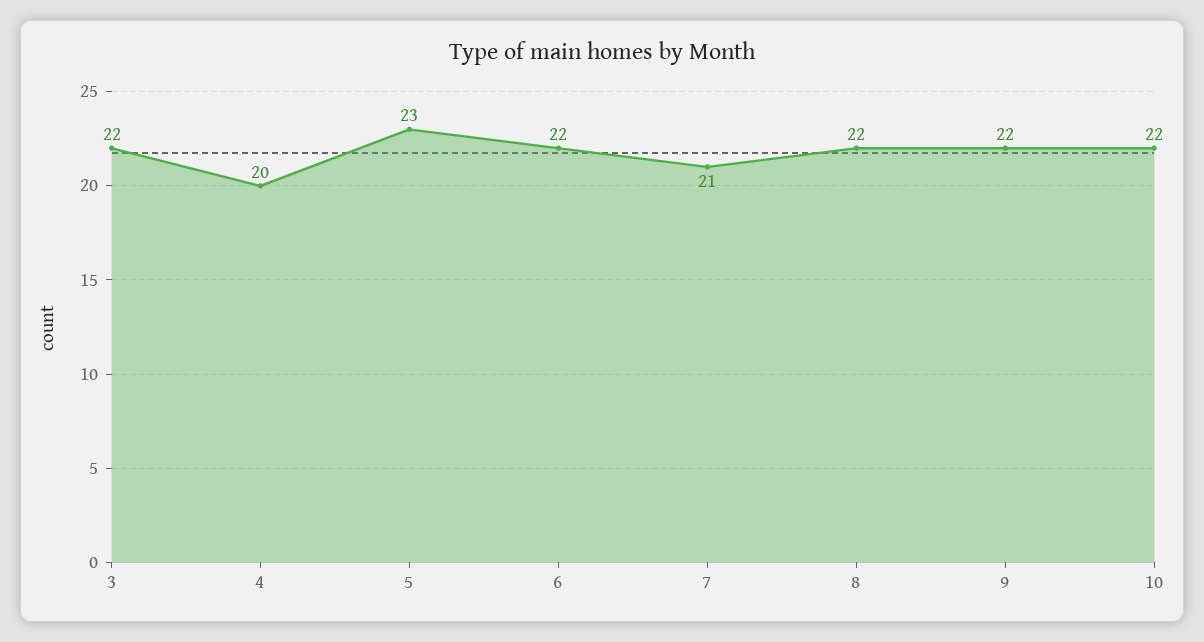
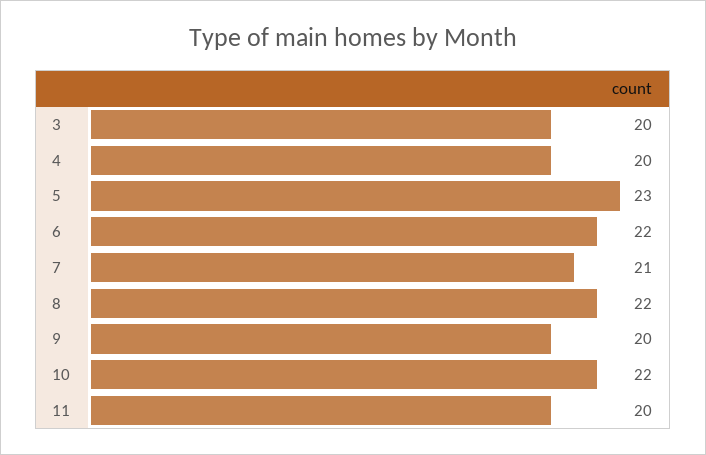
3: 22 -> 20
9: 22 -> 20
11: none -> 20

